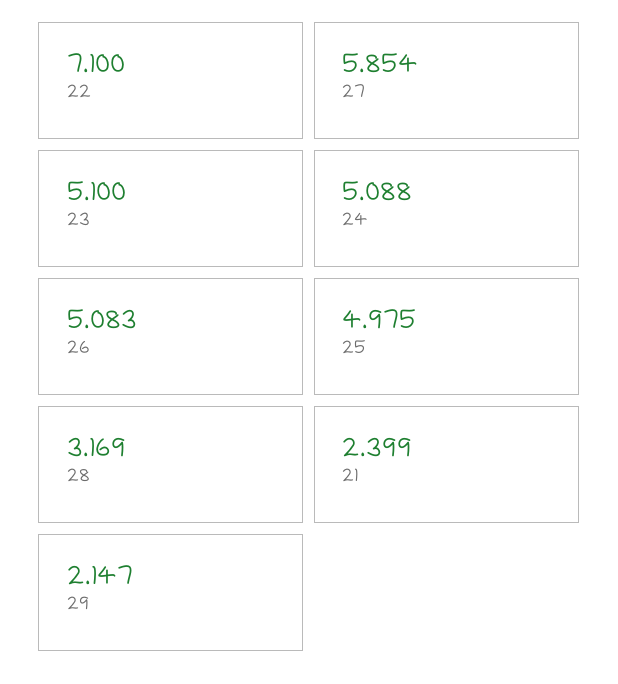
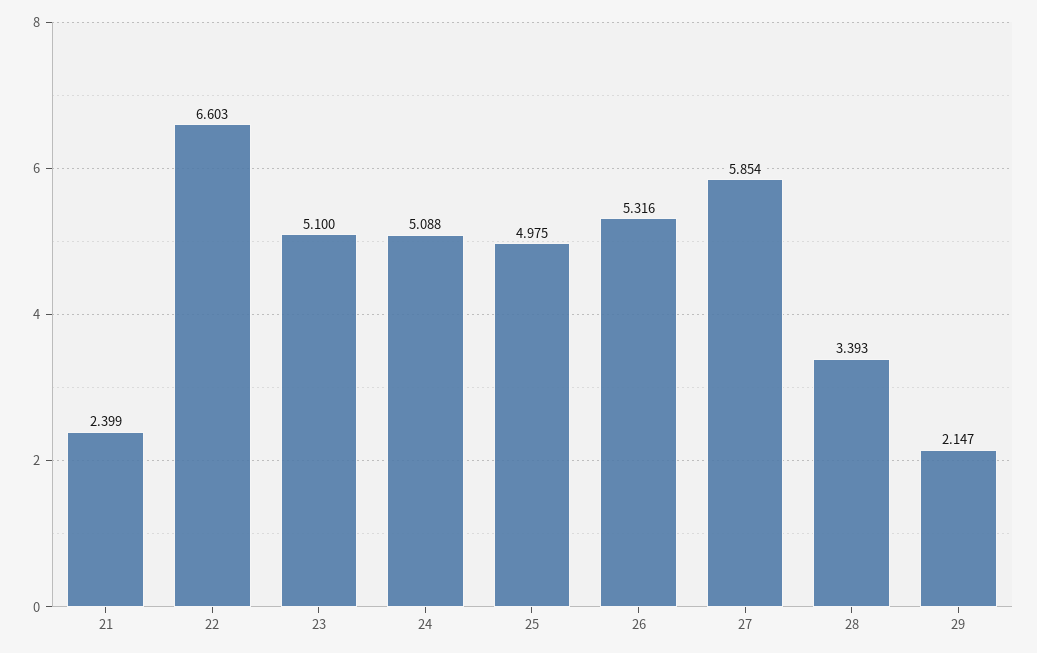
22: 7.1 -> 6.603
26: 5.083 -> 5.316
28: 3.169 -> 3.393

